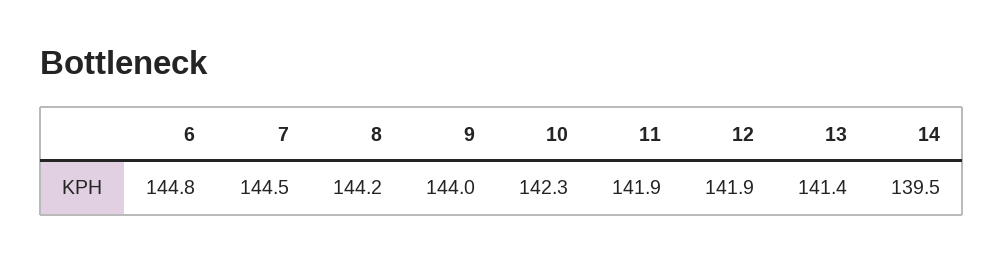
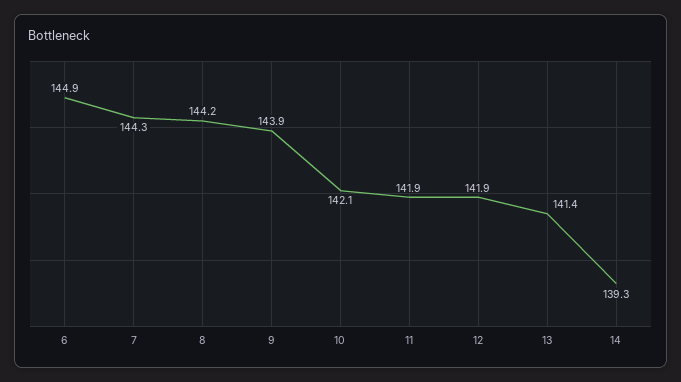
6: 144.8 -> 144.9
7: 144.5 -> 144.3
9: 144 -> 143.9
10: 142.3 -> 142.1
14: 139.5 -> 139.3

